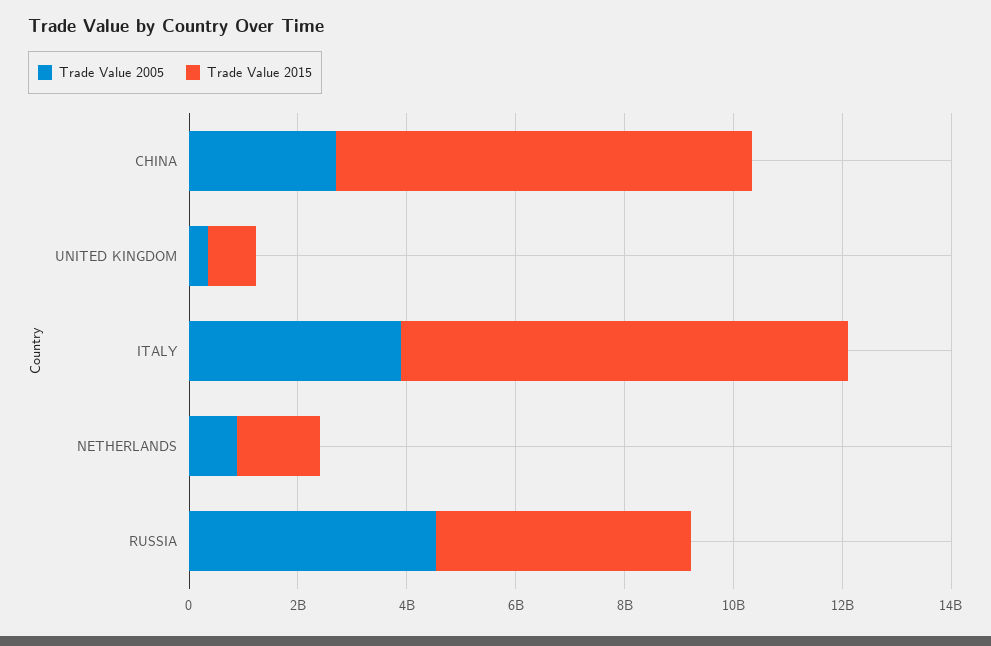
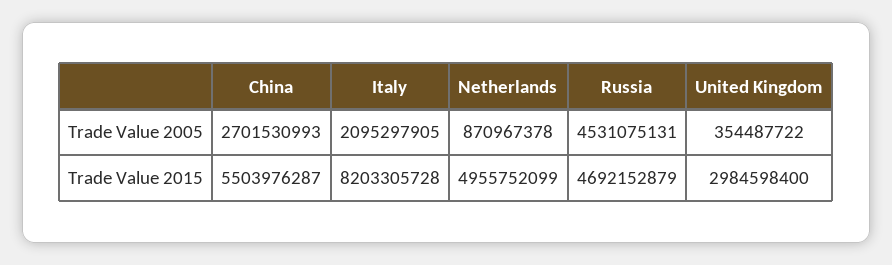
Trade Value 2015, CHINA: 7500000000 -> 5503976287
Trade Value 2015, UNITED KINGDOM: 1000000000 -> 2984598400
Trade Value 2005, ITALY: 4000000000 -> 2095297905
Trade Value 2015, NETHERLANDS: 1500000000 -> 4955752099

